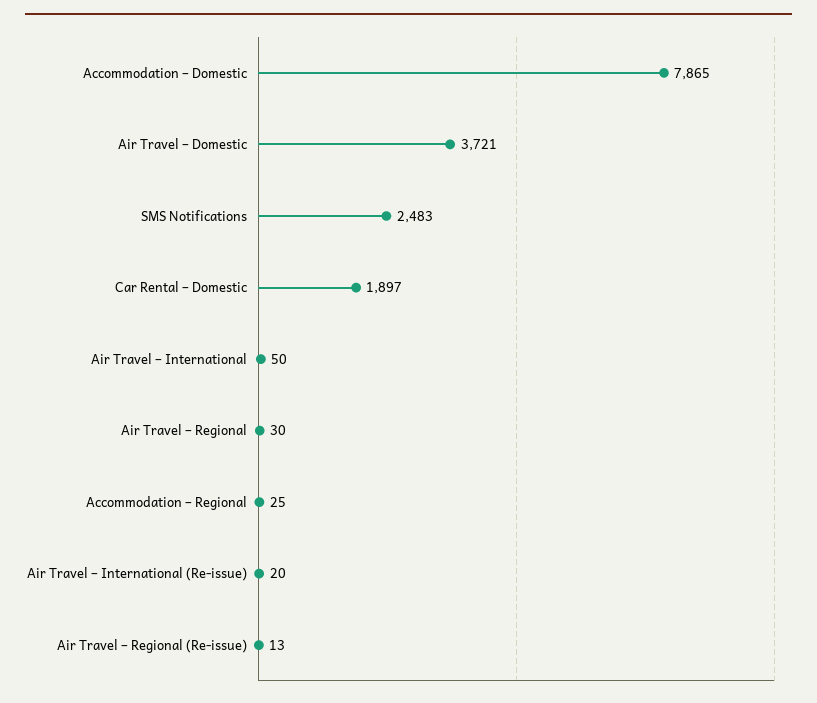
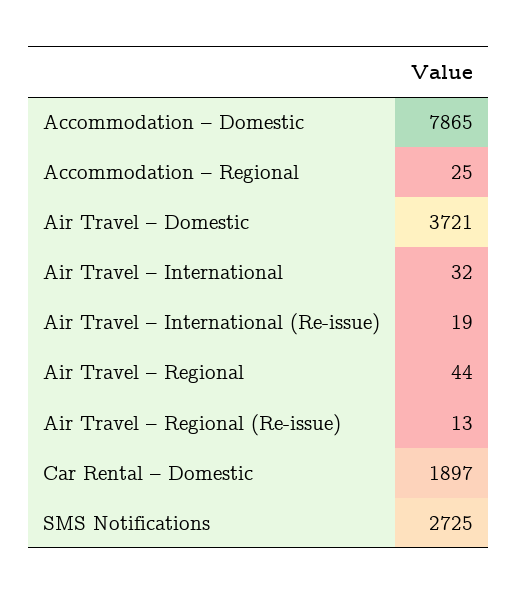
SMS Notifications: 2483 -> 2725
Air Travel – International: 50 -> 32
Air Travel – Regional: 30 -> 44
Air Travel – International (Re-issue): 20 -> 19

